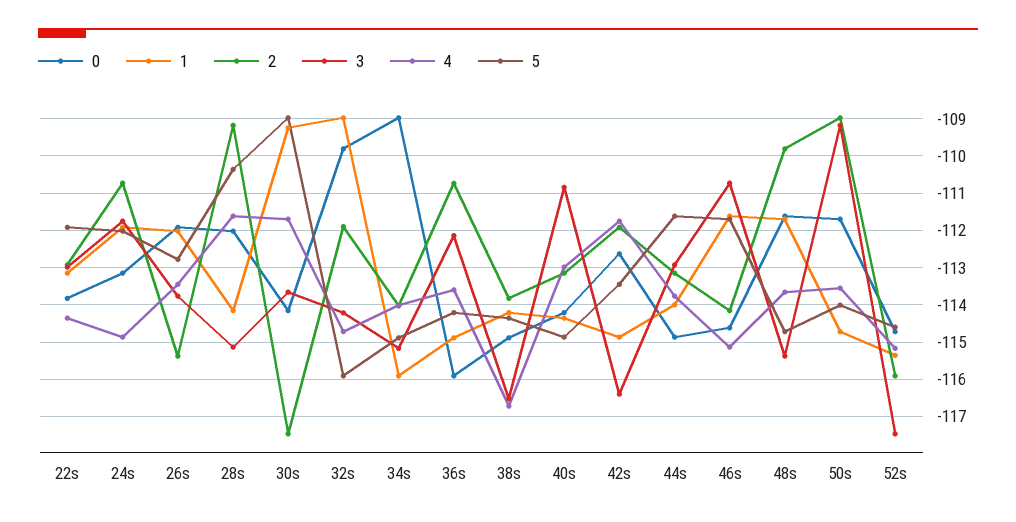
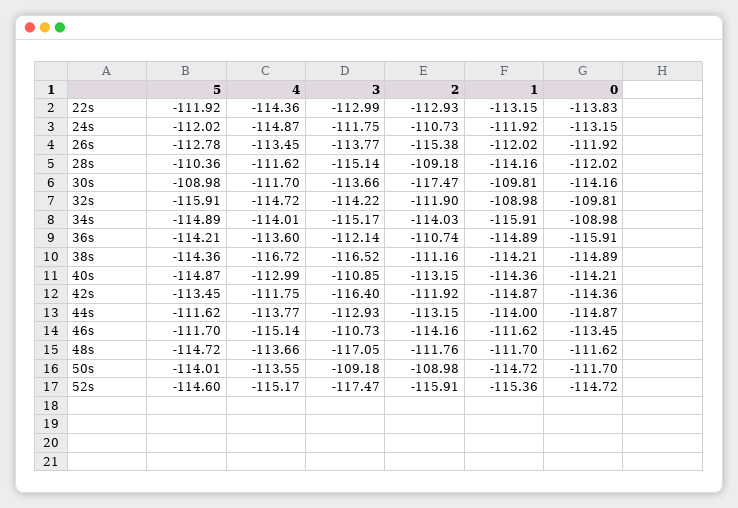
1, 30s: -109.2 -> -109.81
2, 38s: -113.8 -> -111.16
0, 42s: -112.6 -> -114.36
0, 46s: -114.6 -> -113.45
2, 48s: -109.8 -> -111.76
3, 48s: -115.4 -> -117.05

